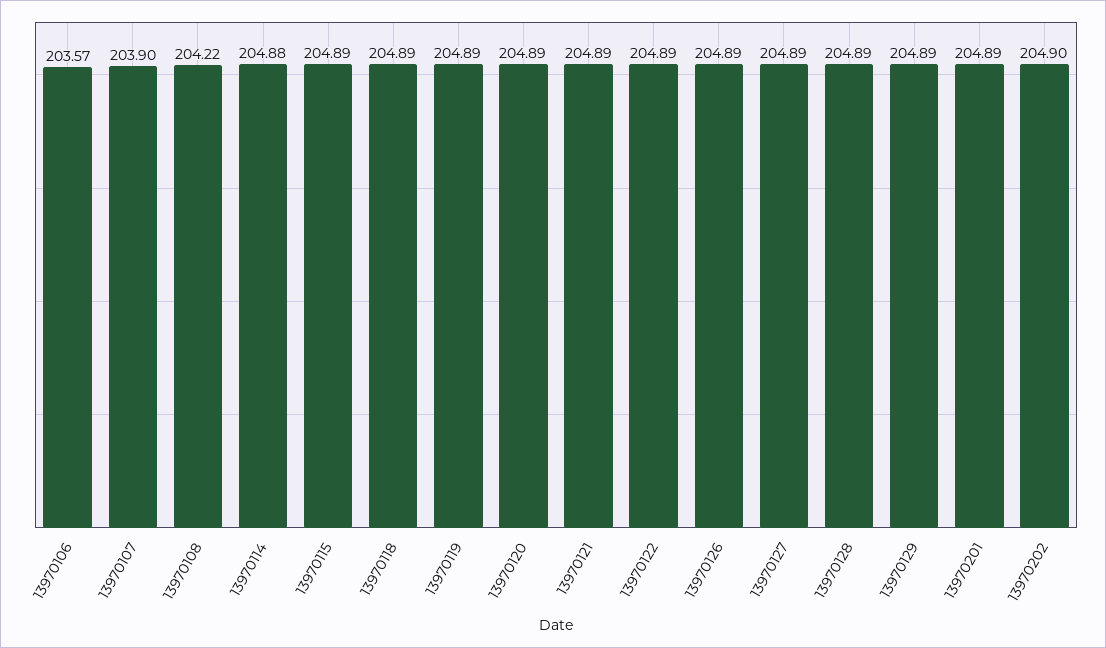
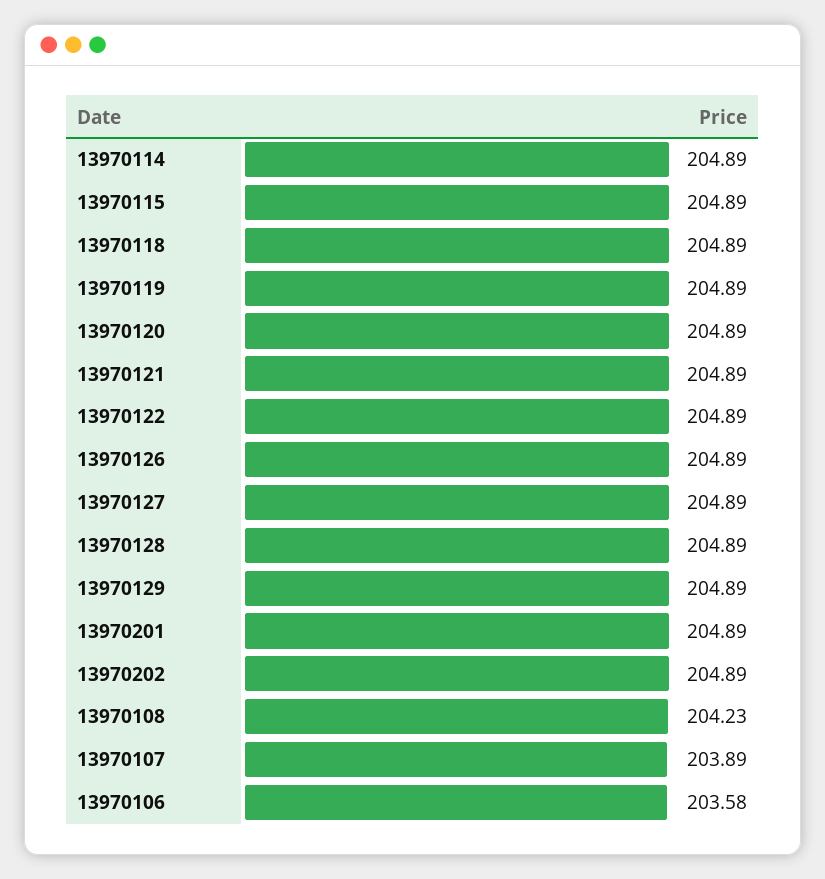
13970106: 203.57 -> 203.58
13970107: 203.9 -> 203.89
13970108: 204.22 -> 204.23
13970114: 204.88 -> 204.89
13970202: 204.9 -> 204.89

